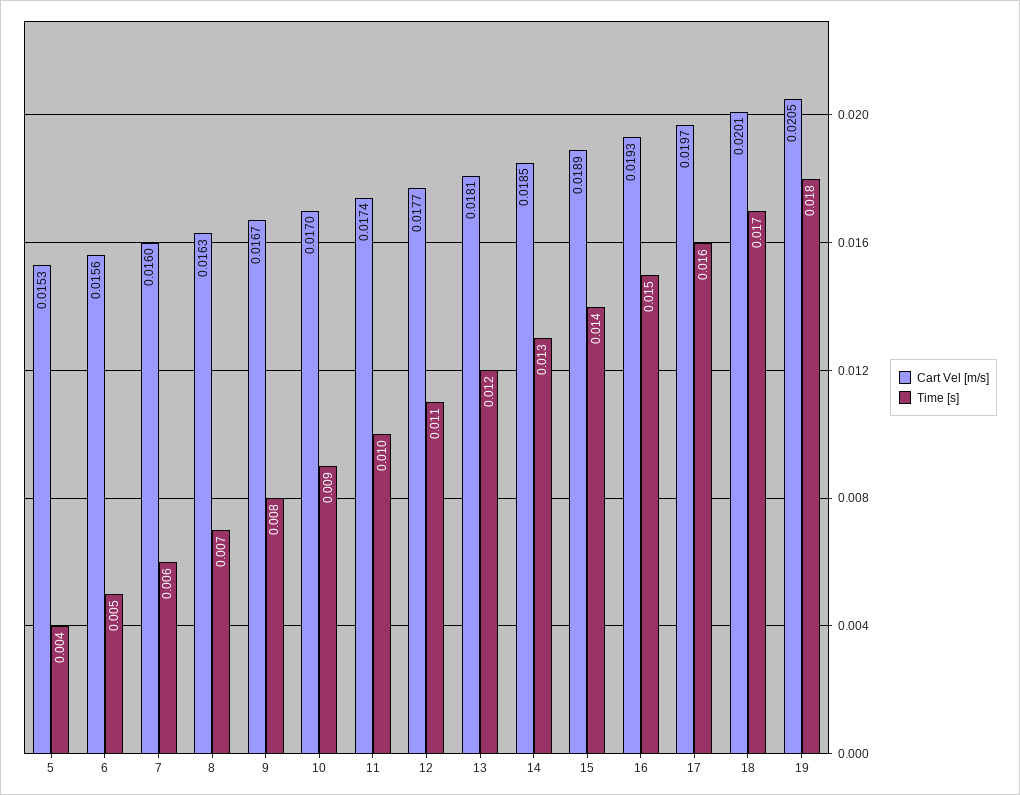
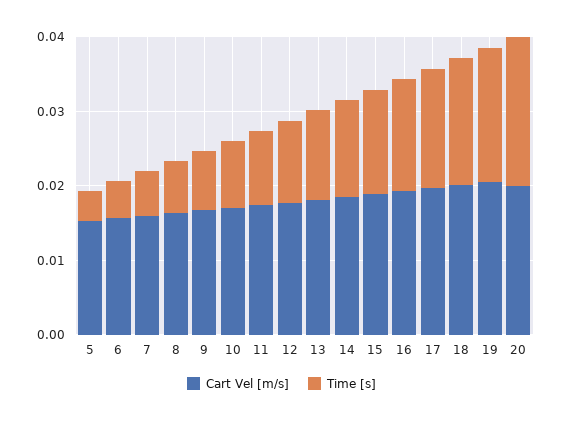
Cart Vel [m/s], 20: none -> 0.02
Time [s], 20: none -> 0.02

